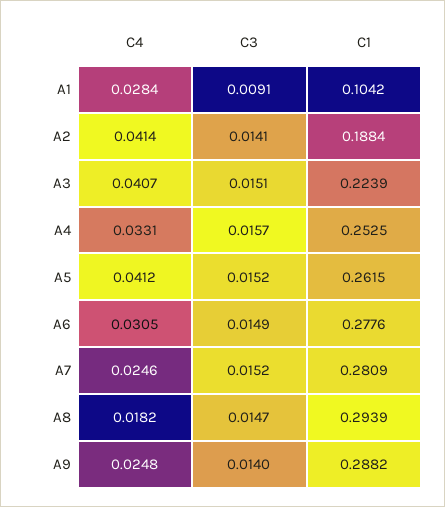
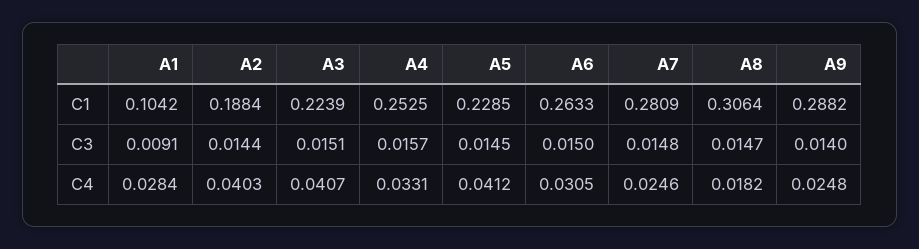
C4, A2: 0.0414 -> 0.0403
C3, A2: 0.0141 -> 0.0144
C3, A5: 0.0152 -> 0.0145
C1, A5: 0.2615 -> 0.2285
C3, A6: 0.0149 -> 0.015
C1, A6: 0.2776 -> 0.2633
C3, A7: 0.0152 -> 0.0148
C1, A8: 0.2939 -> 0.3064

